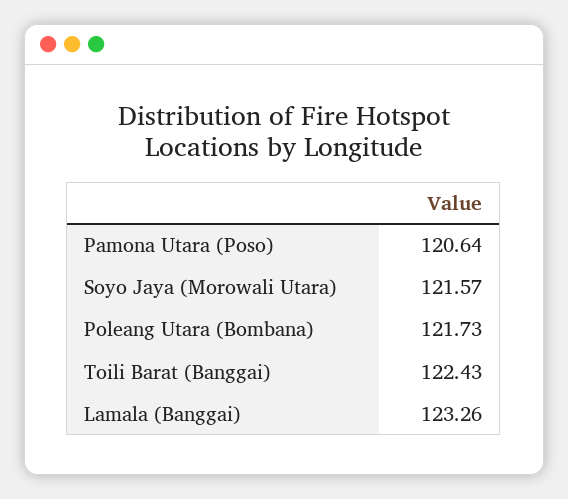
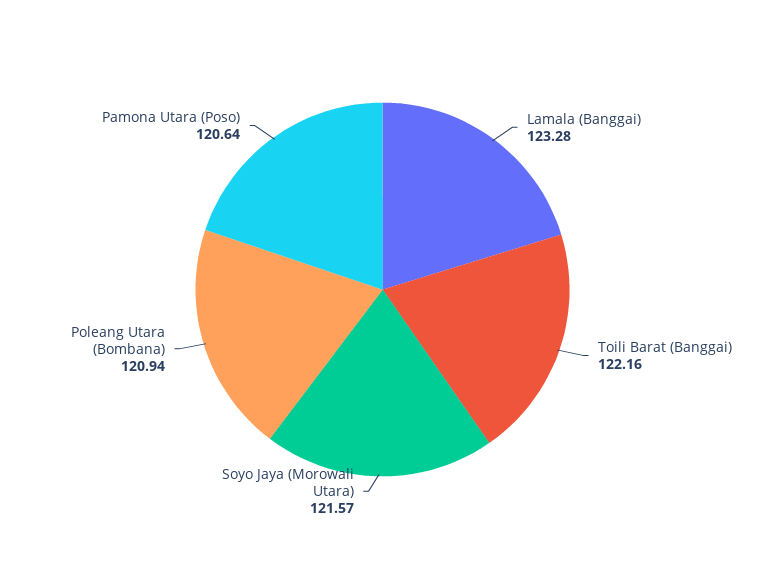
Poleang Utara (Bombana): 121.73 -> 120.94
Toili Barat (Banggai): 122.43 -> 122.16
Lamala (Banggai): 123.26 -> 123.28

